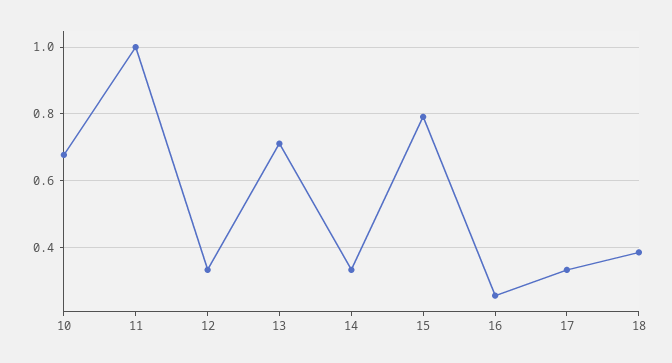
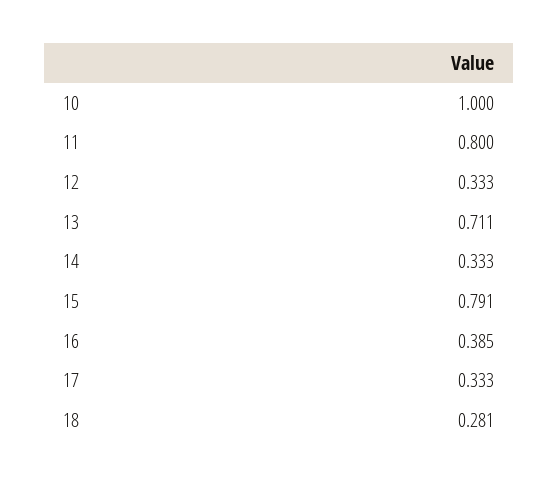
10: 0.68 -> 1
11: 1 -> 0.8
16: 0.26 -> 0.385
18: 0.38 -> 0.281

